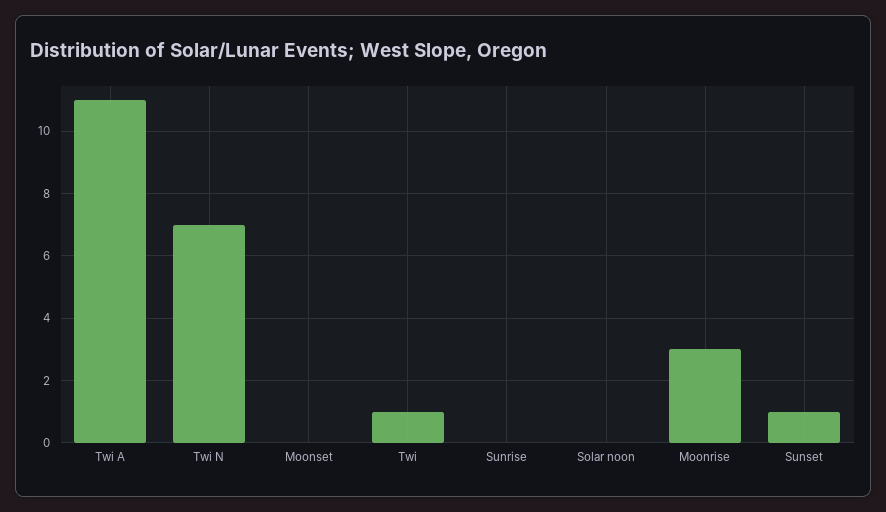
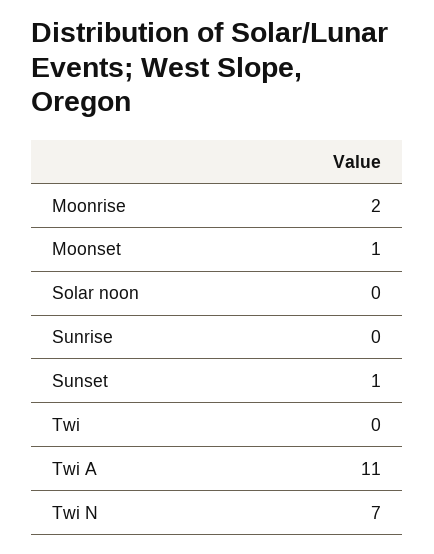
Moonset: 0 -> 1
Twi: 1 -> 0
Moonrise: 3 -> 2

